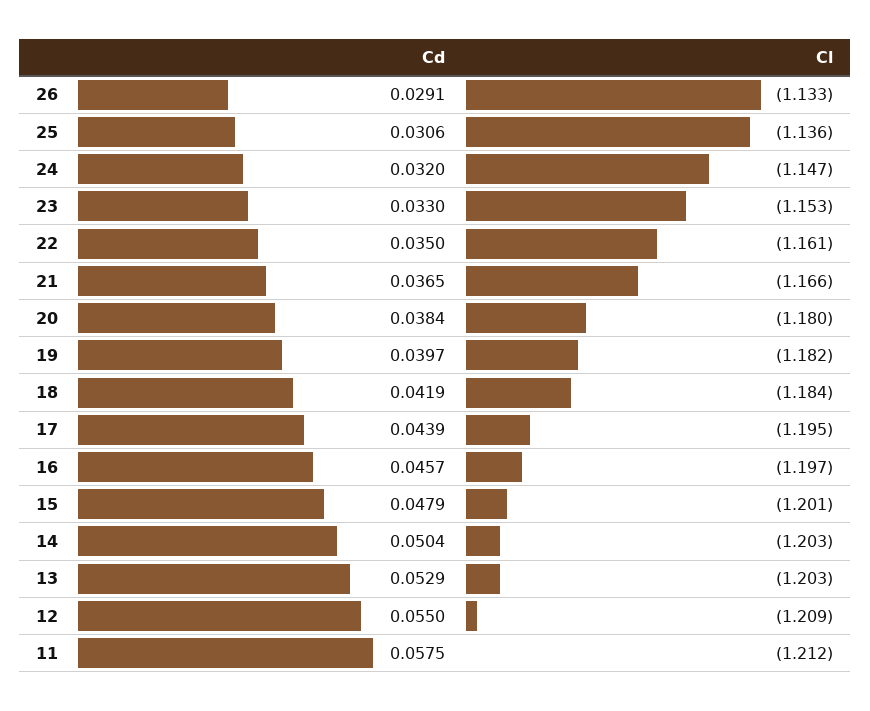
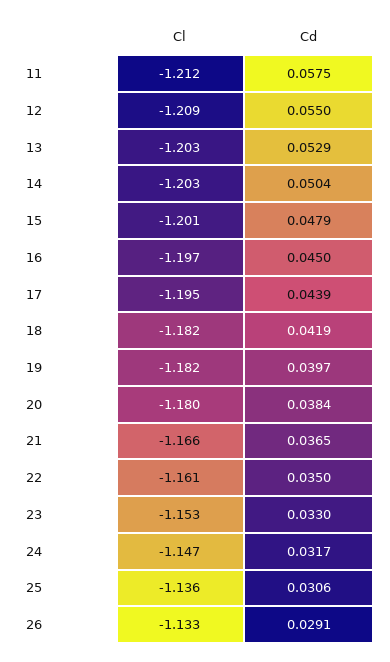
Cd, 24: 0.032 -> 0.0317
Cl, 18: -1.184 -> -1.182
Cd, 16: 0.0457 -> 0.045

